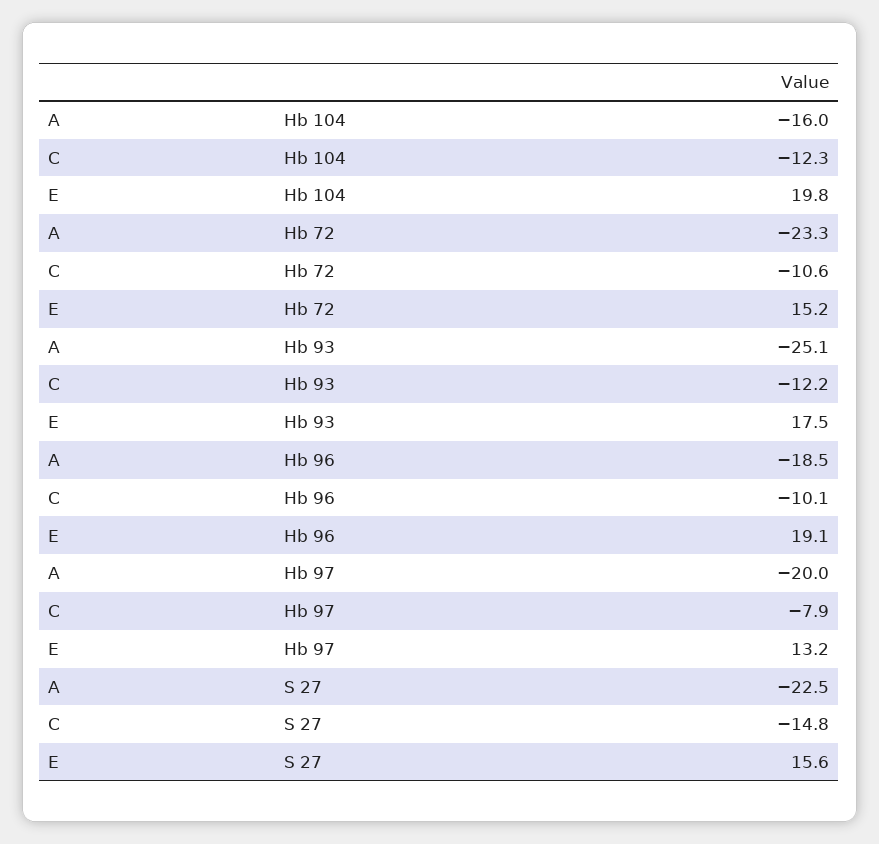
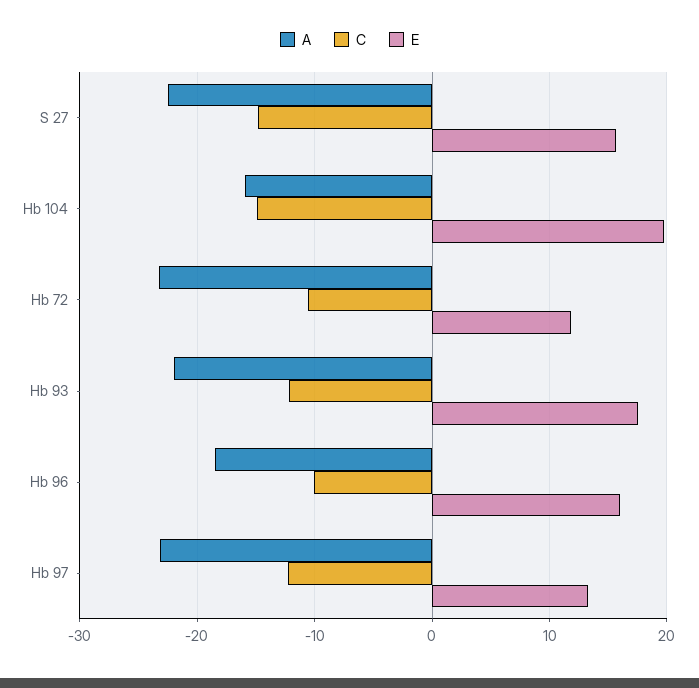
C, Hb 104: -12.3 -> -15
E, Hb 72: 15.2 -> 12
A, Hb 93: -25.1 -> -22
E, Hb 96: 19.1 -> 16
A, Hb 97: -20 -> -23
C, Hb 97: -7.9 -> -12

